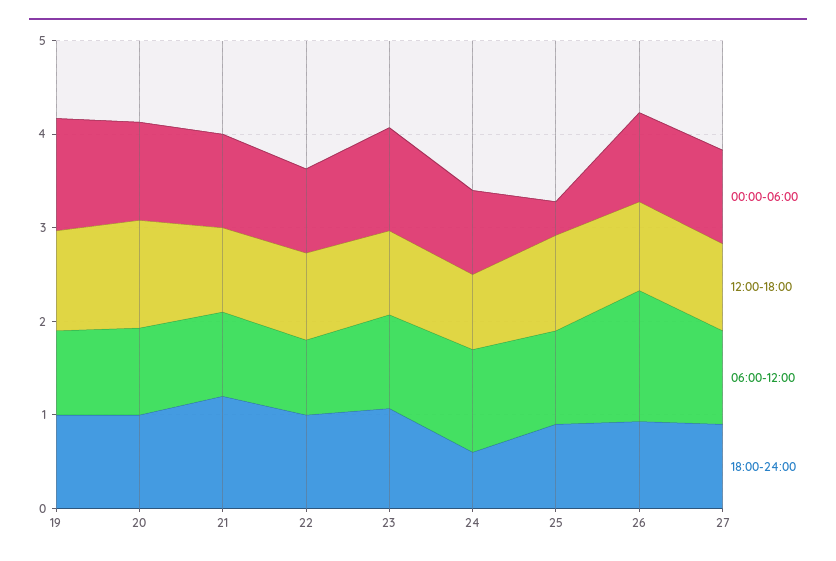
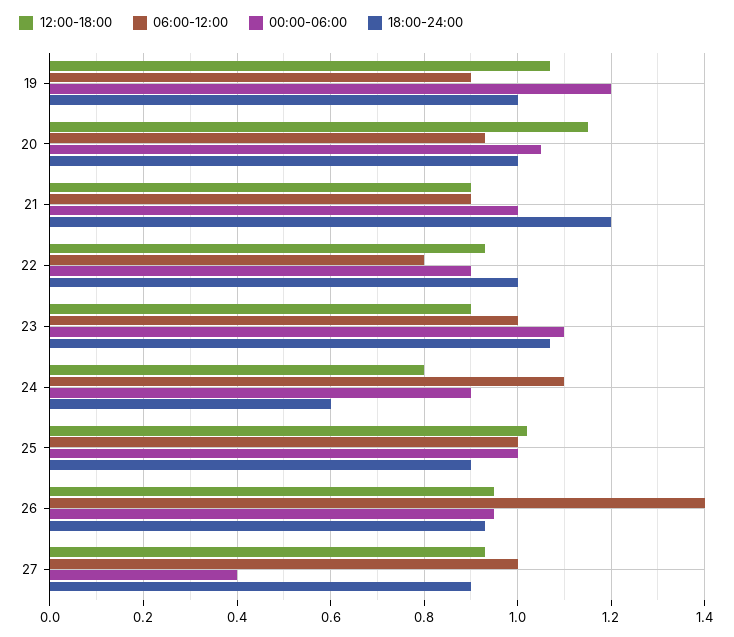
00:00-06:00, 25: 0.4 -> 1
00:00-06:00, 27: 1 -> 0.4

